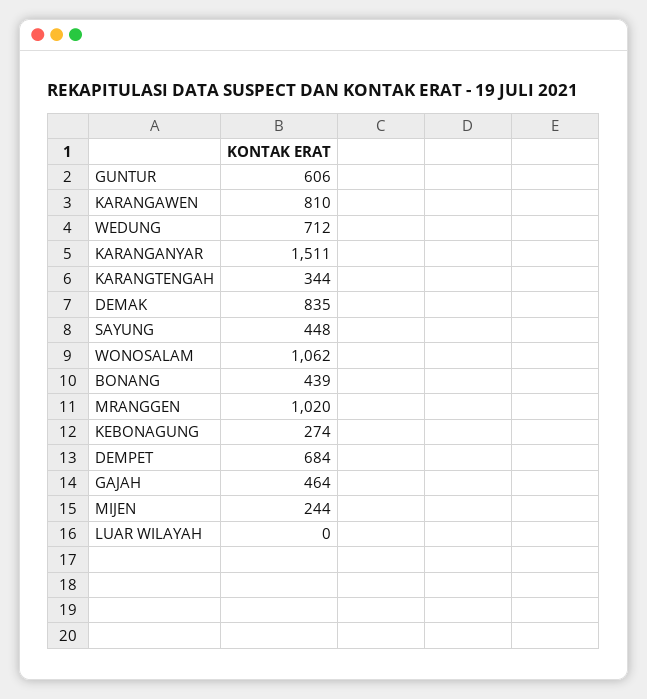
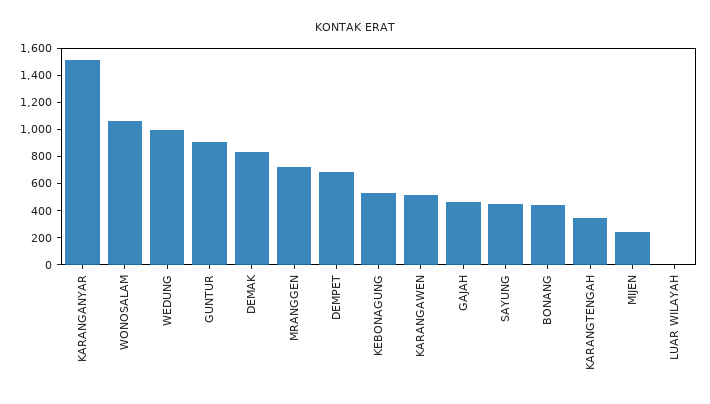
GUNTUR: 606 -> 900
KARANGAWEN: 810 -> 500
WEDUNG: 712 -> 1000
MRANGGEN: 1020 -> 700
KEBONAGUNG: 274 -> 500

